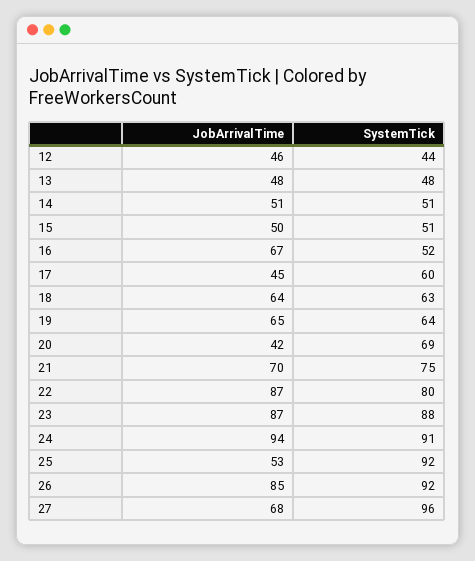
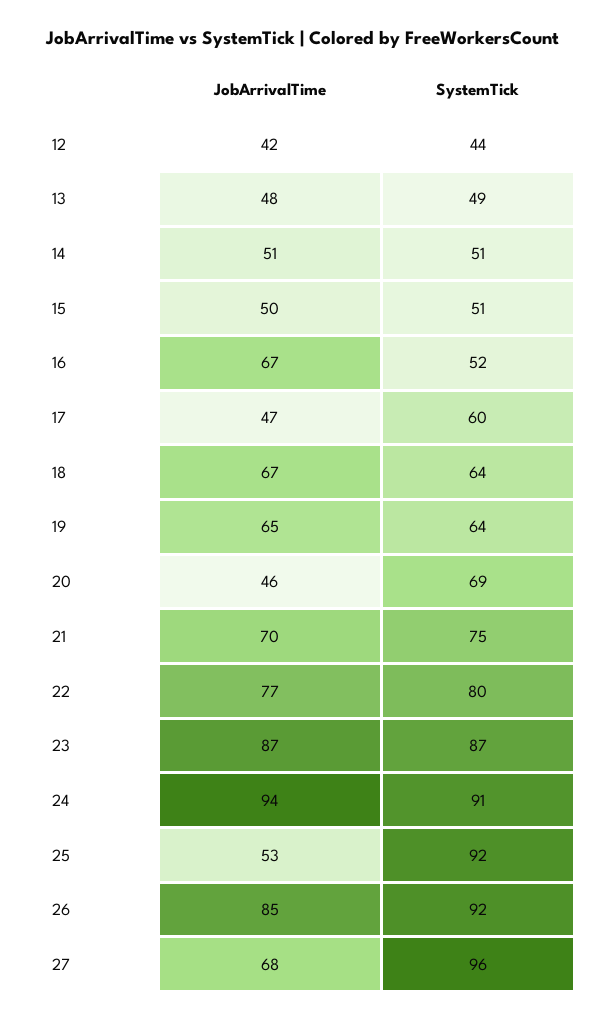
JobArrivalTime, 12: 46 -> 42
SystemTick, 13: 48 -> 49
JobArrivalTime, 17: 45 -> 47
JobArrivalTime, 18: 64 -> 67
SystemTick, 18: 63 -> 64
JobArrivalTime, 20: 42 -> 46
JobArrivalTime, 22: 87 -> 77
SystemTick, 23: 88 -> 87

